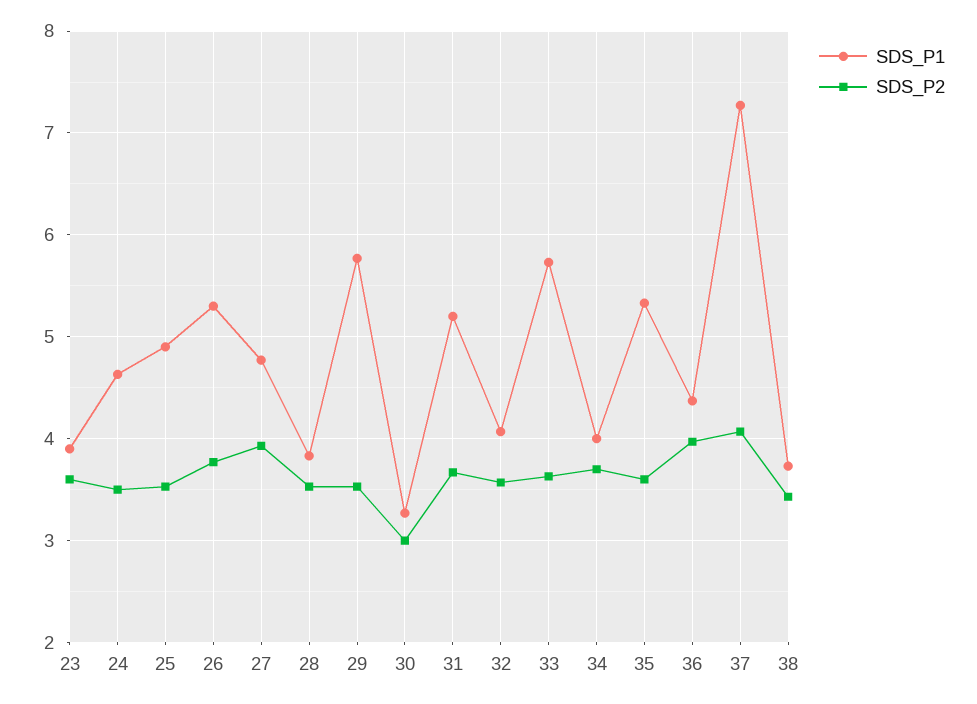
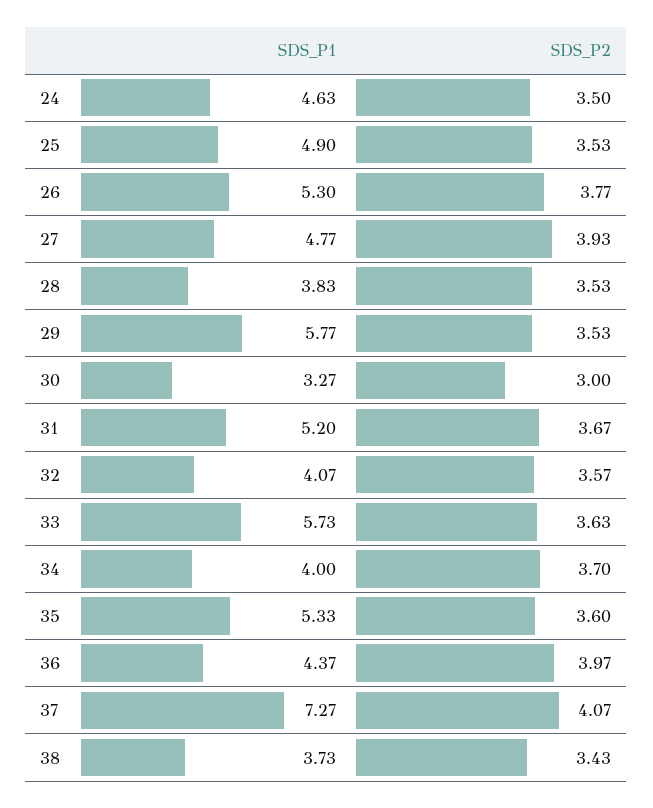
SDS_P1, 23: 3.9 -> none
SDS_P2, 23: 3.6 -> none

